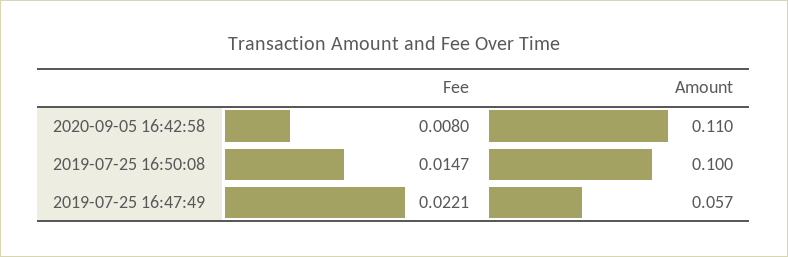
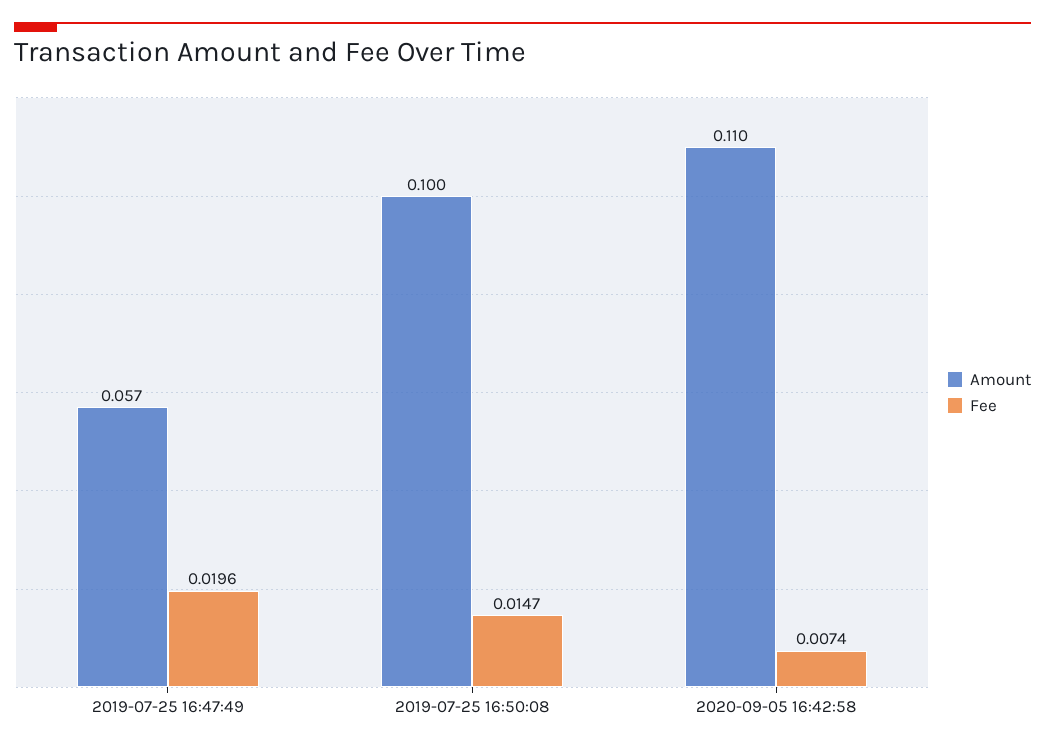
Fee, 2020-09-05 16:42:58: 0.008 -> 0.0074
Fee, 2019-07-25 16:47:49: 0.0221 -> 0.0196

